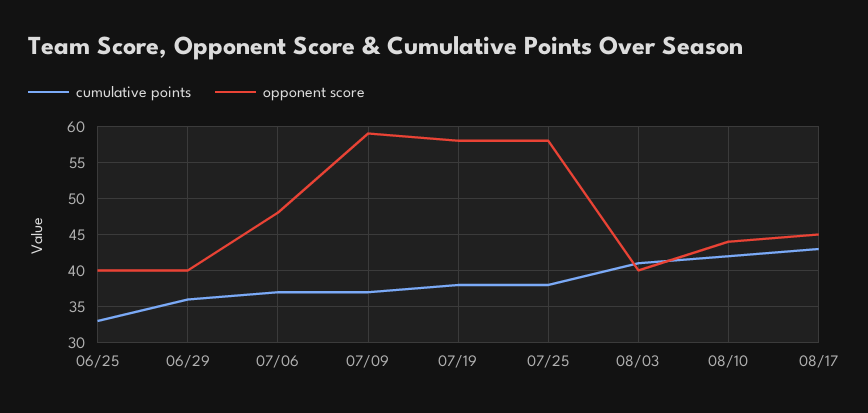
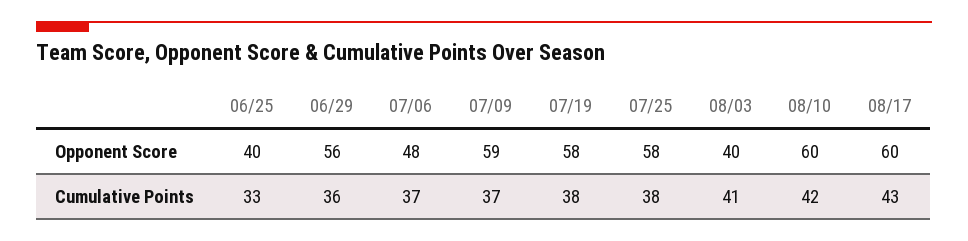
opponent score, 06/29: 40 -> 56
opponent score, 08/10: 44 -> 60
opponent score, 08/17: 45 -> 60

